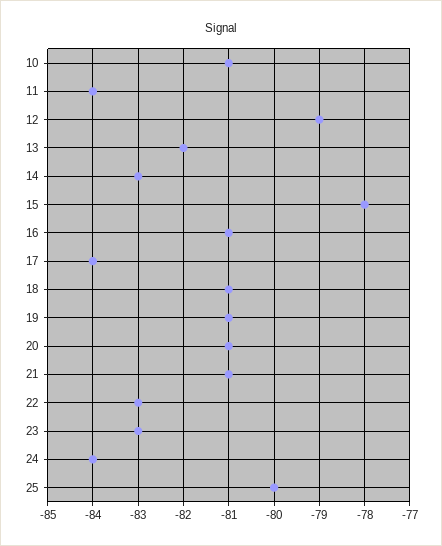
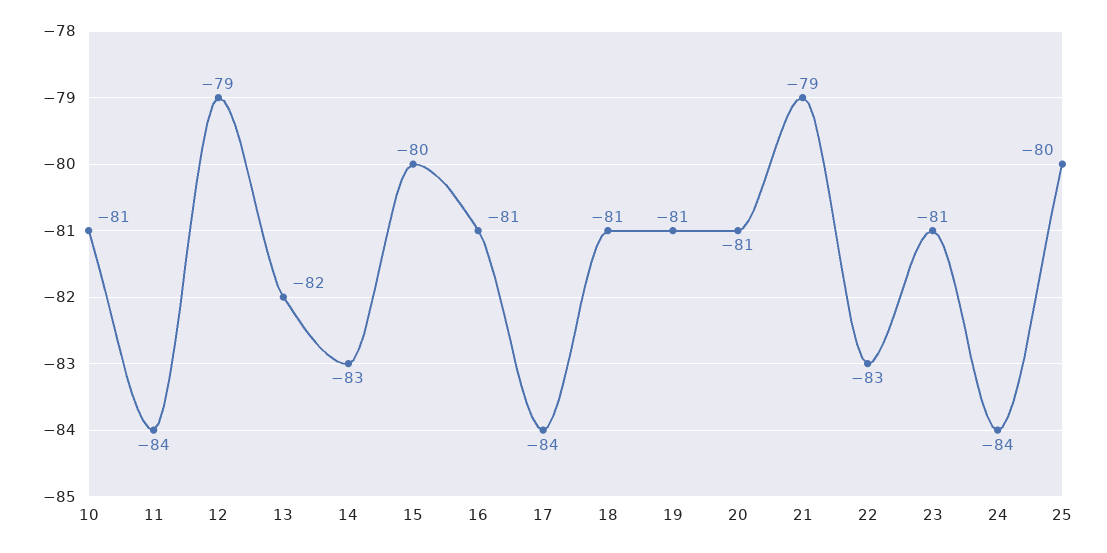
15: -78 -> -80
21: -81 -> -79
23: -83 -> -81

